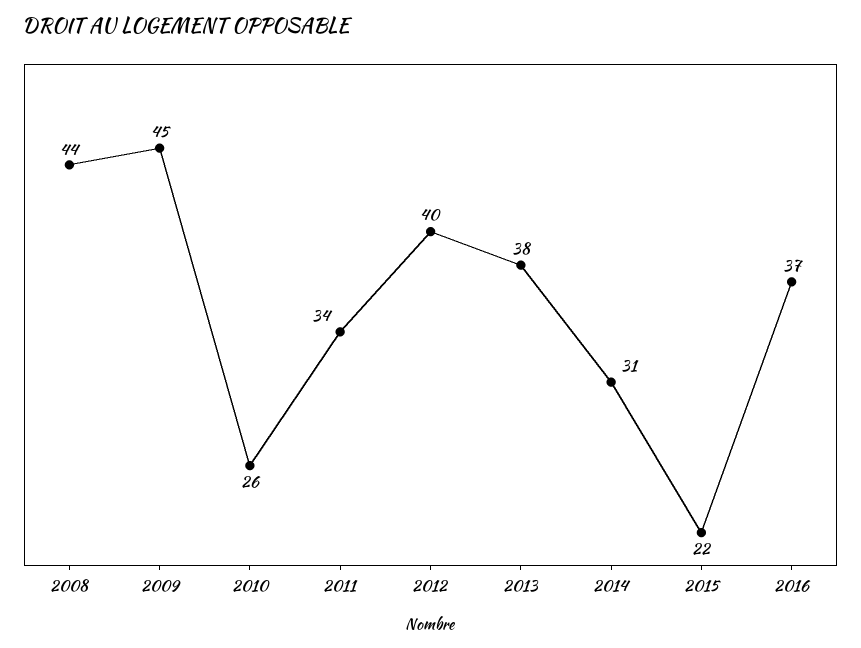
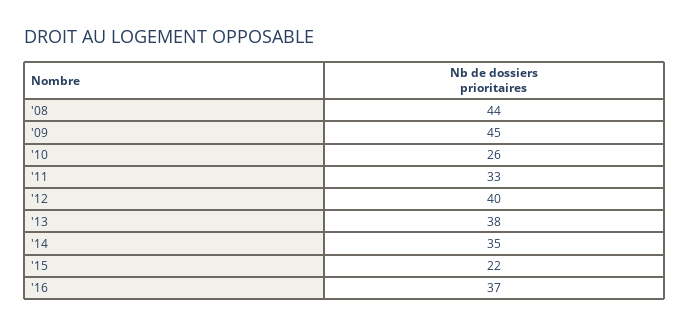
2011: 34 -> 33
2014: 31 -> 35

